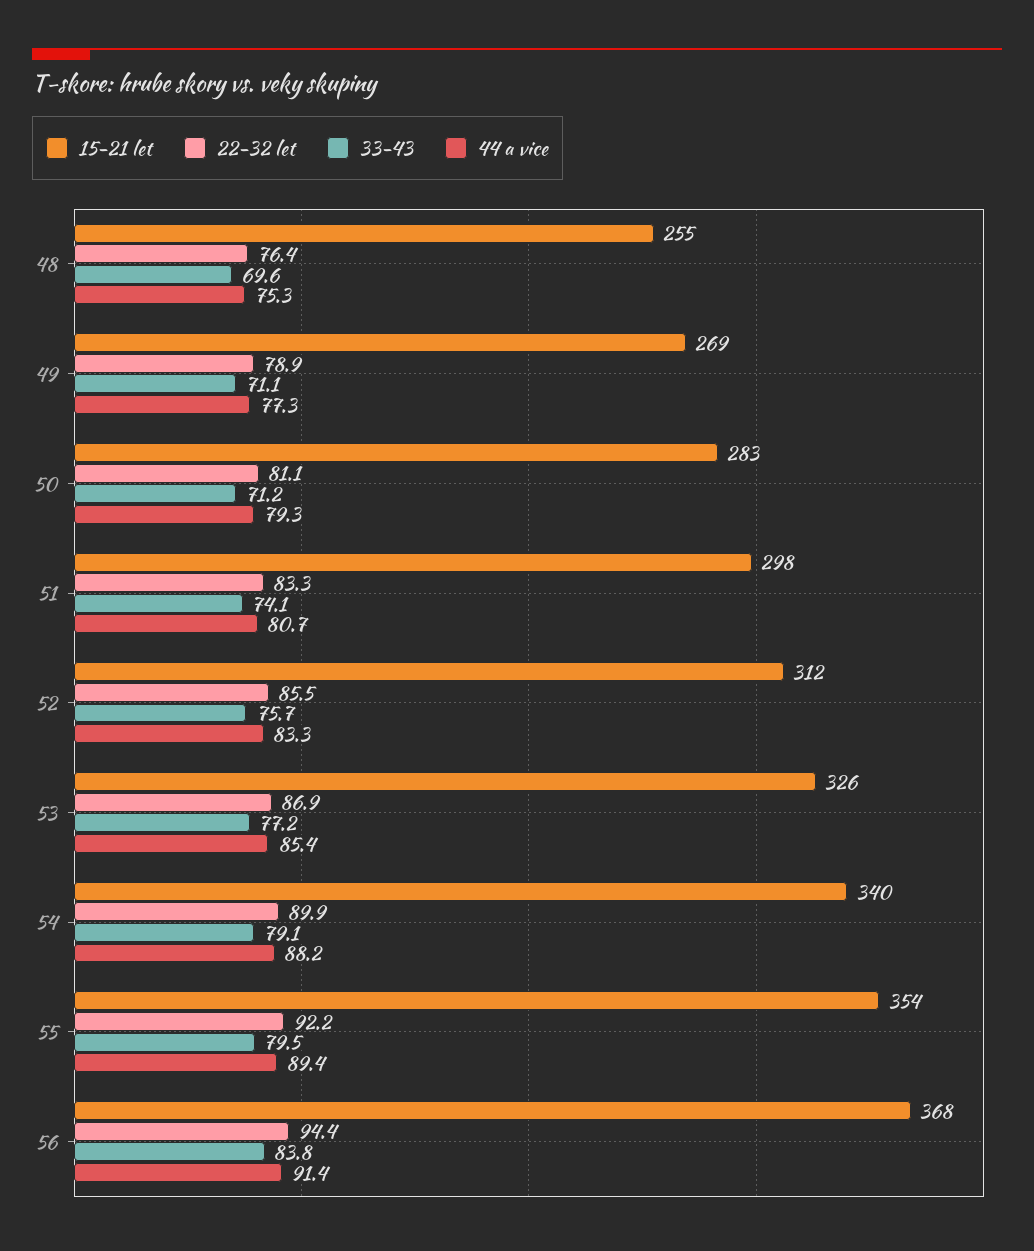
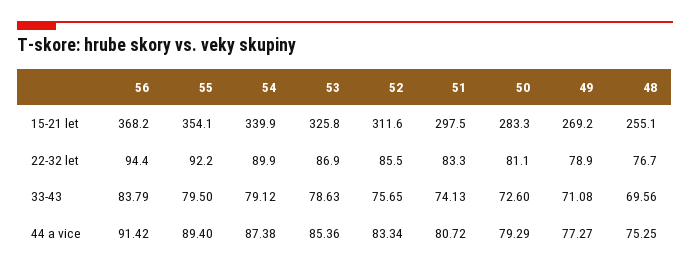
22-32 let, 48: 76.4 -> 76.7
33-43, 50: 71.2 -> 72.6
33-43, 53: 77.2 -> 78.63
44 a vice, 54: 88.2 -> 87.38

